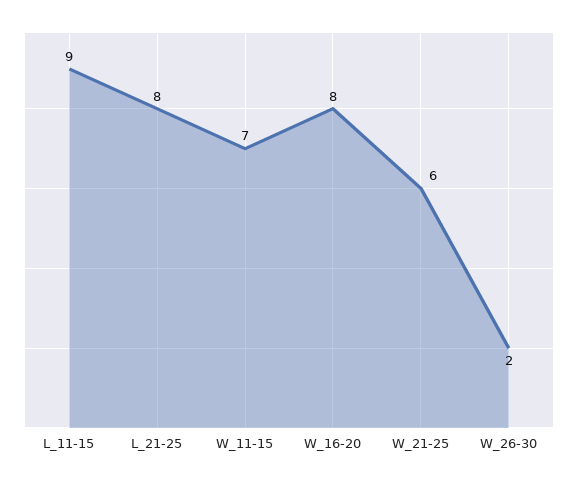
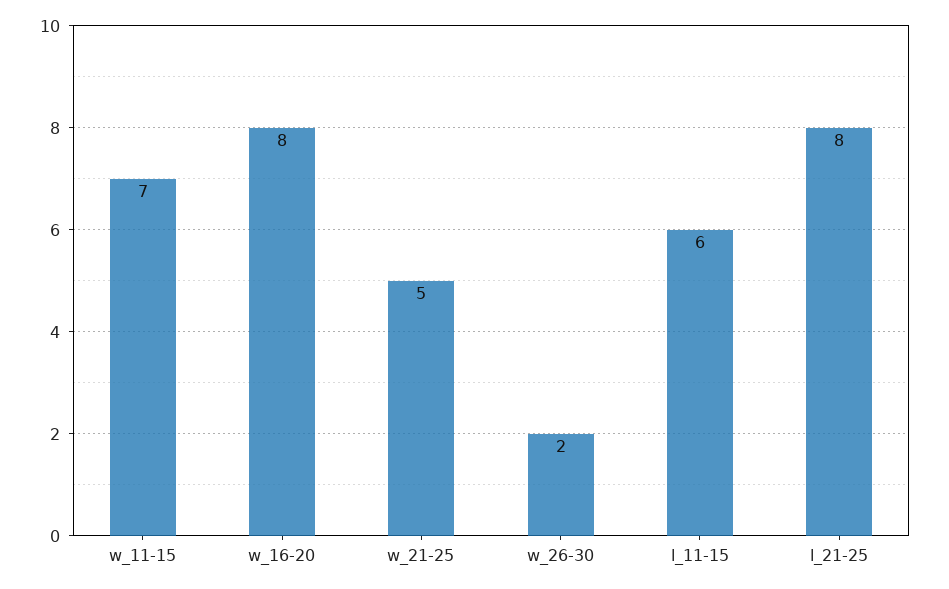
L_11-15: 9 -> 6
W_21-25: 6 -> 5

